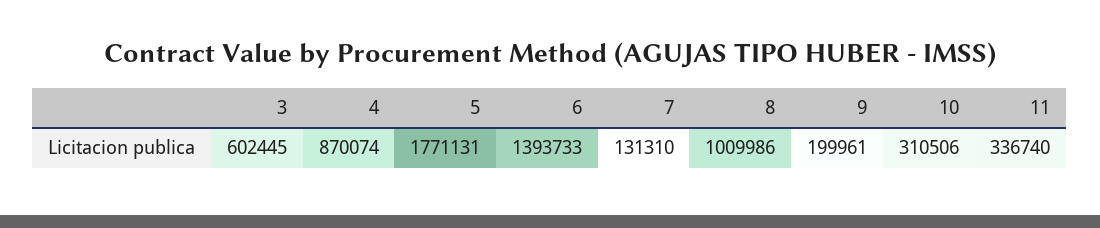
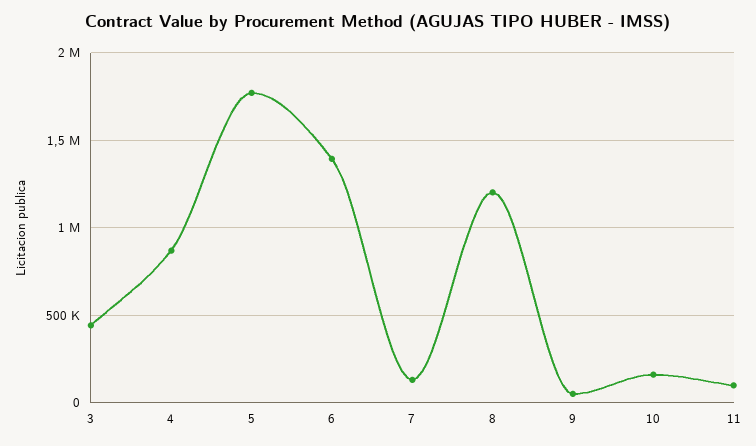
3: 602445 -> 450000
8: 1009986 -> 1200000
9: 199961 -> 50000
10: 310506 -> 150000
11: 336740 -> 100000

